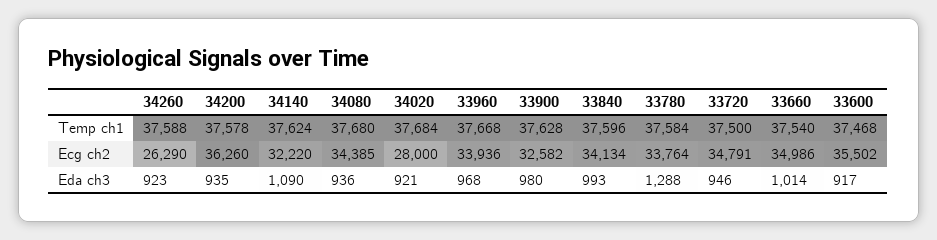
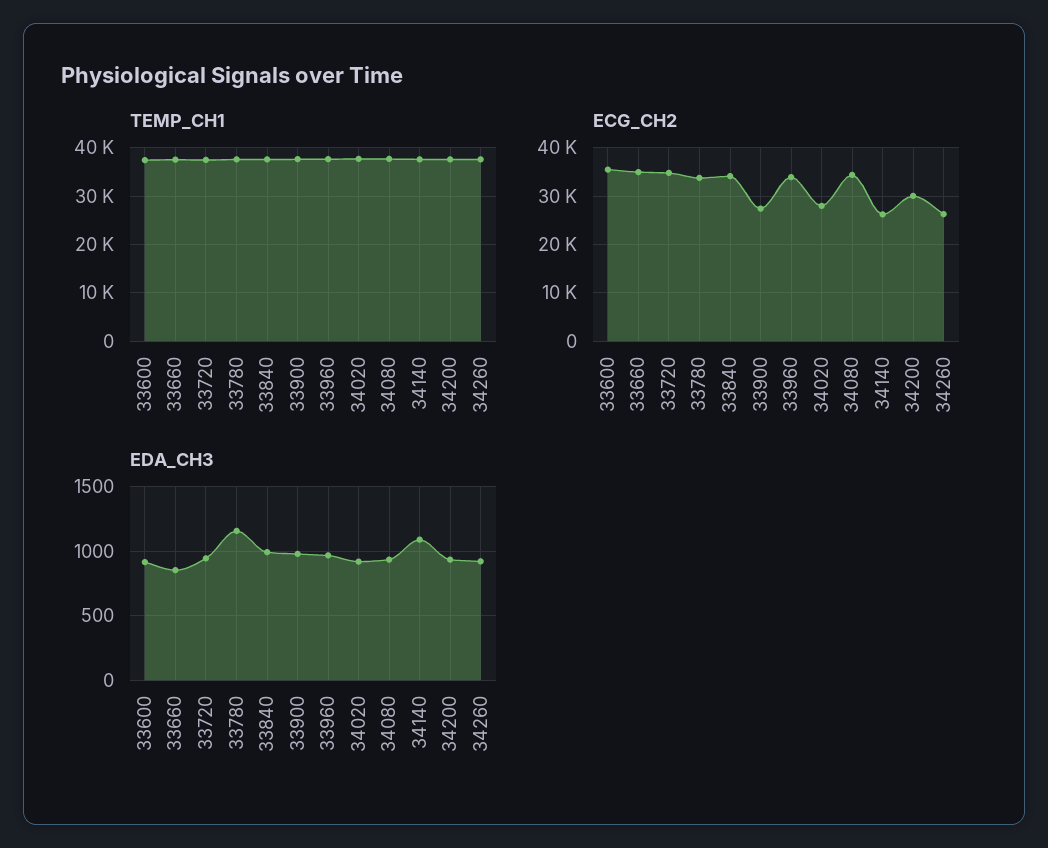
Ecg ch2, 34200: 36260 -> 30000
Ecg ch2, 34140: 32220 -> 26000
Ecg ch2, 33900: 32582 -> 28000
Eda ch3, 33780: 1288 -> 1150
Eda ch3, 33660: 1014 -> 850

